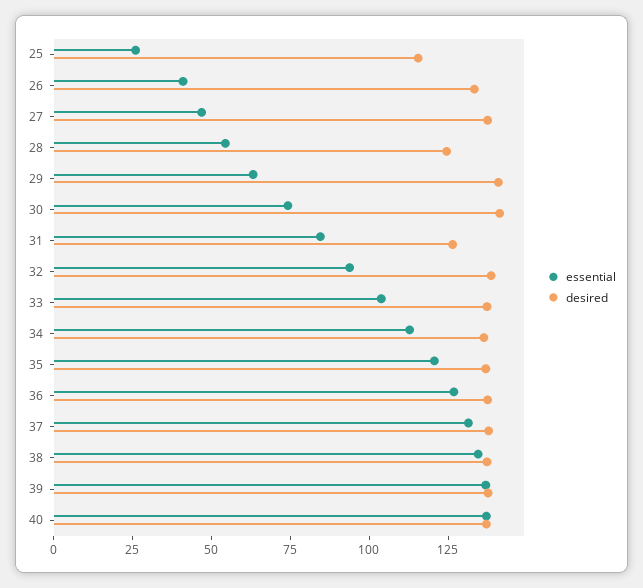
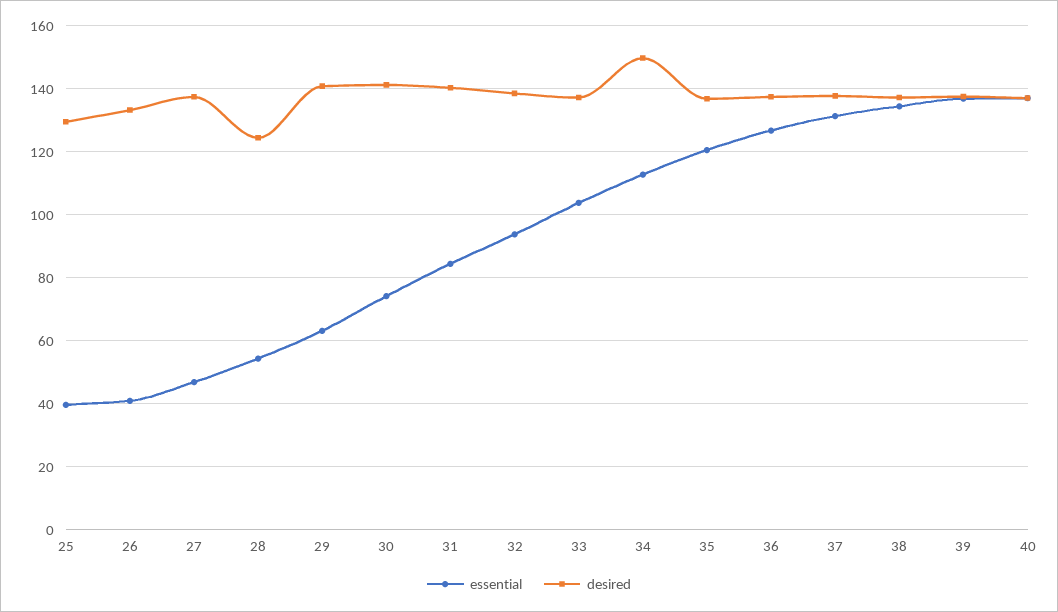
essential, 25: 25 -> 40
desired, 25: 115 -> 130
desired, 31: 125 -> 140
desired, 34: 135 -> 150

